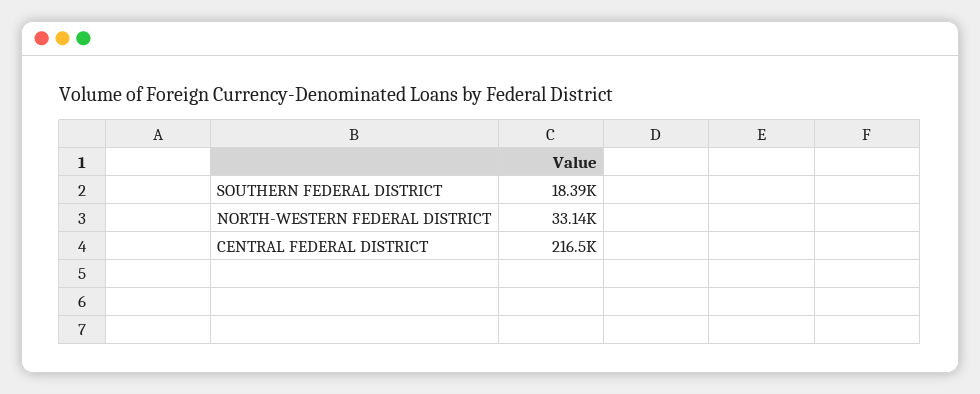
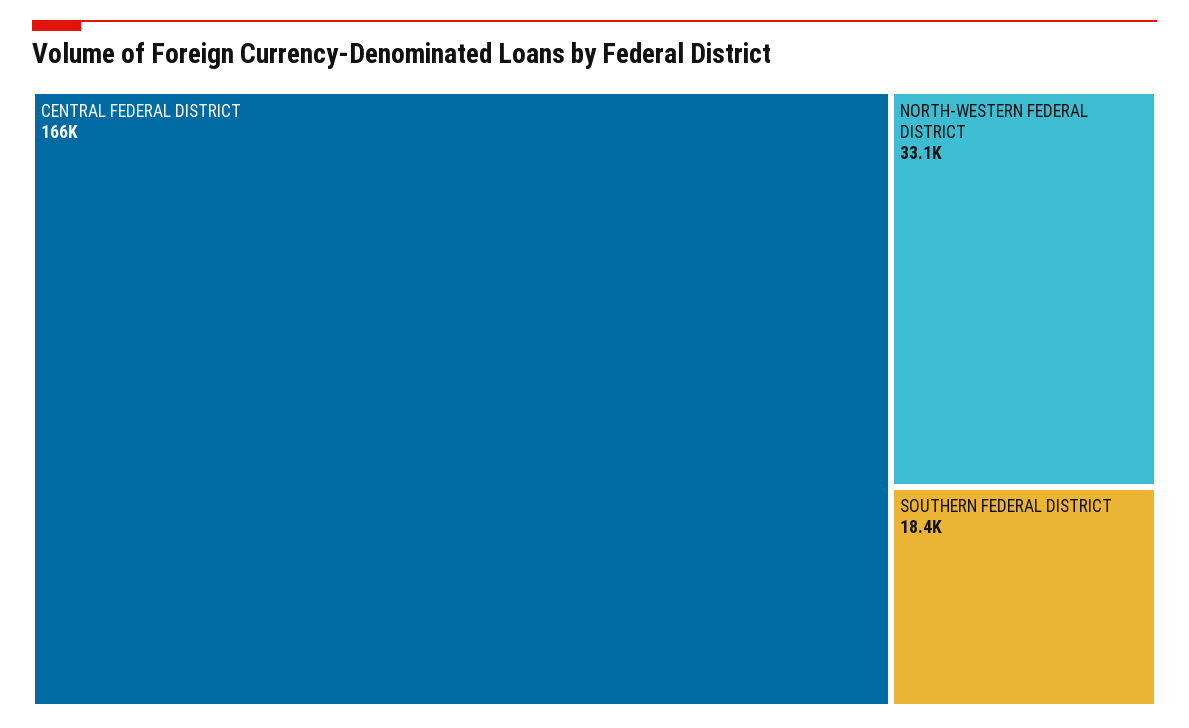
CENTRAL FEDERAL DISTRICT: 216500 -> 166000

